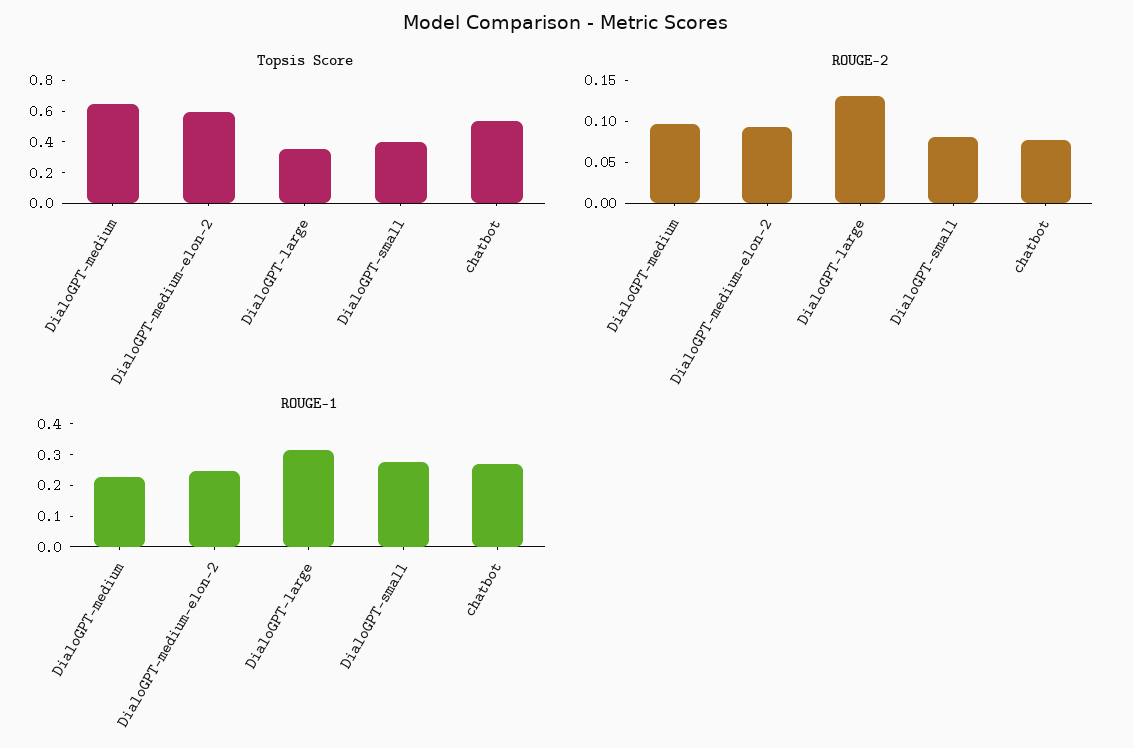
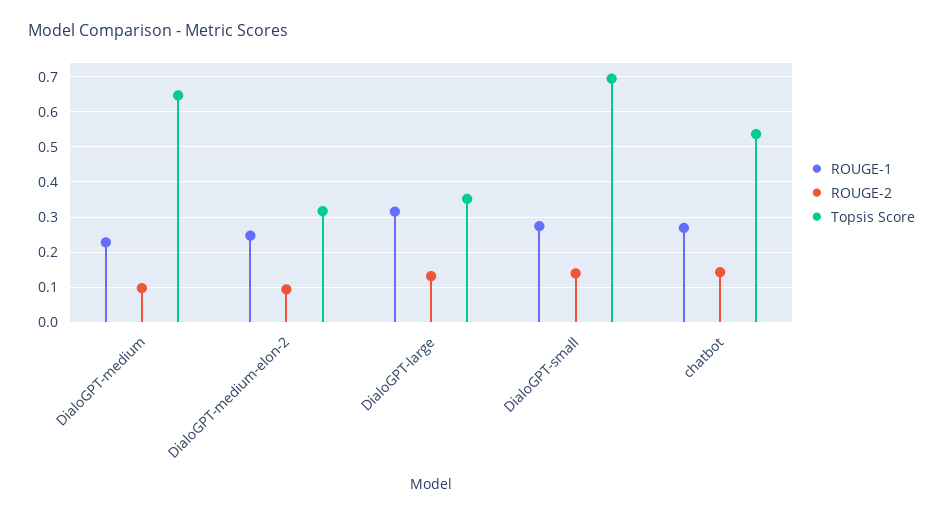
Topsis Score, DialoGPT-medium-elon-2: 0.6 -> 0.32
Topsis Score, DialoGPT-small: 0.4 -> 0.7
ROUGE-2, DialoGPT-small: 0.08 -> 0.14
ROUGE-2, chatbot: 0.08 -> 0.14

